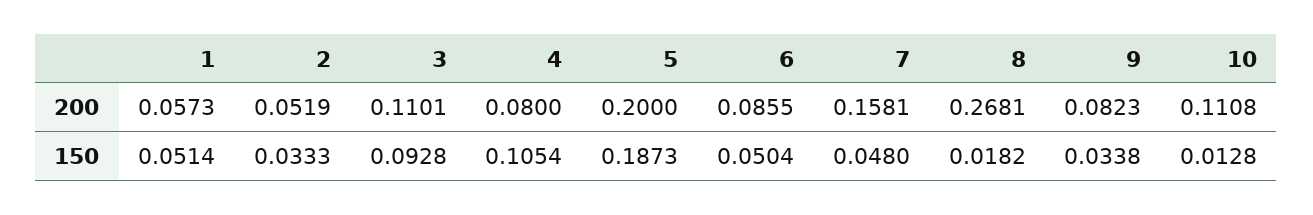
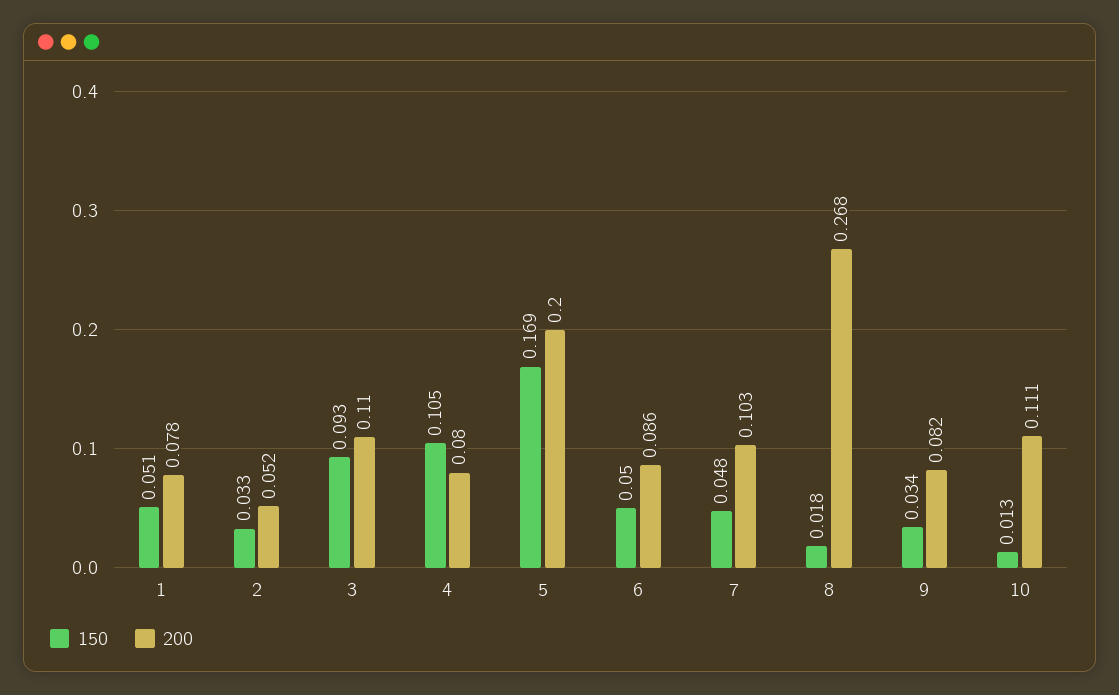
200, 1: 0.0573 -> 0.078
200, 7: 0.1581 -> 0.103
150, 5: 0.1873 -> 0.169

